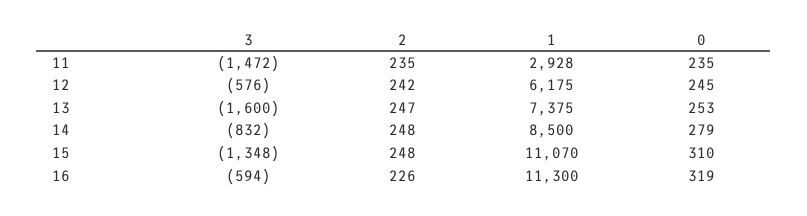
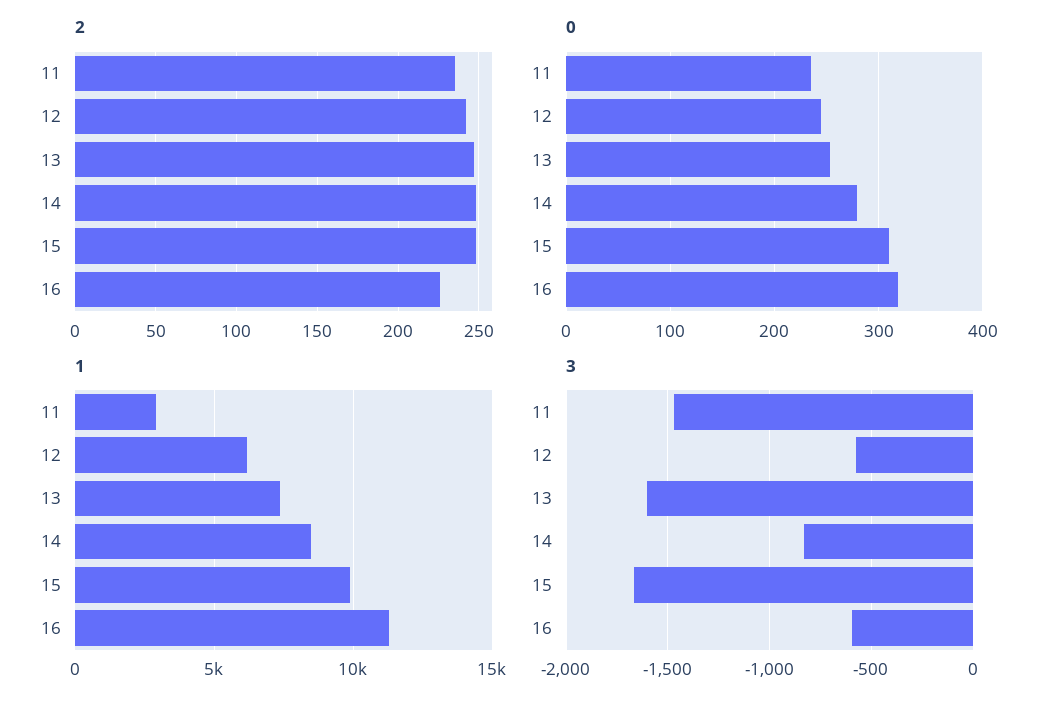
3, 15: -1348 -> -1650
1, 15: 11070 -> 10000

